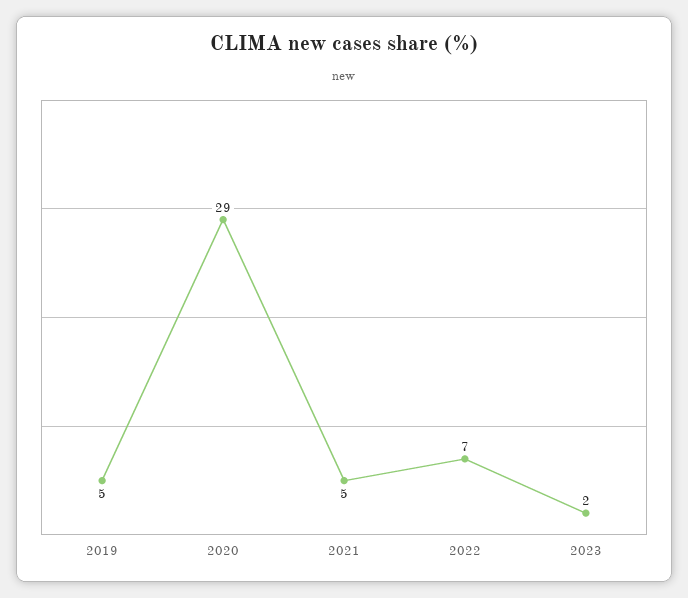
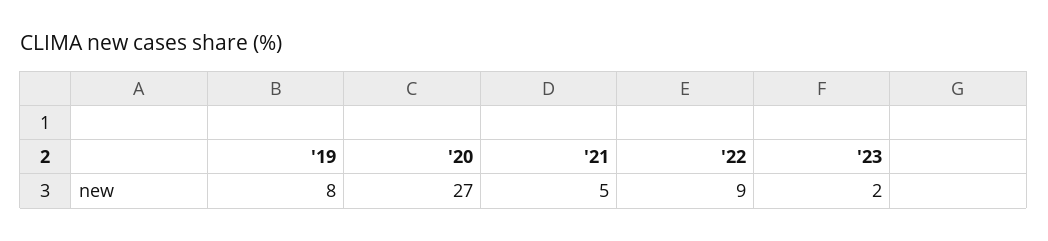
2019: 5 -> 8
2020: 29 -> 27
2022: 7 -> 9

